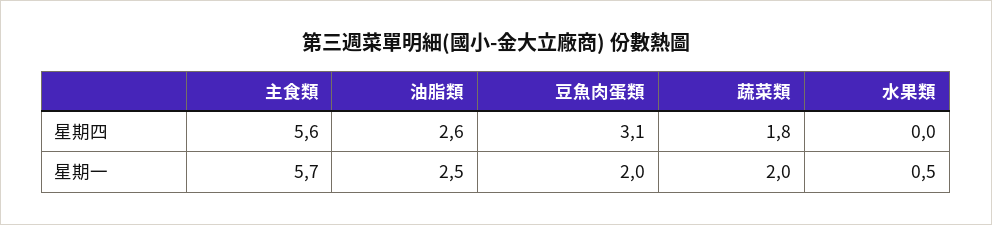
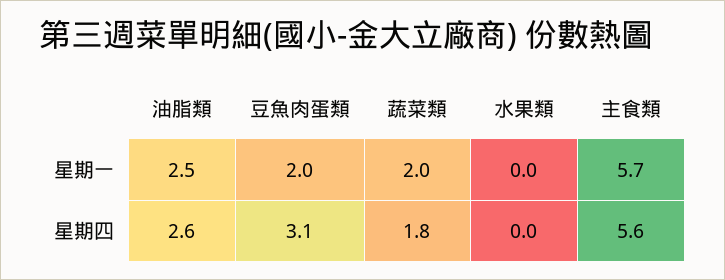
水果類, 星期一: 0.5 -> 0

